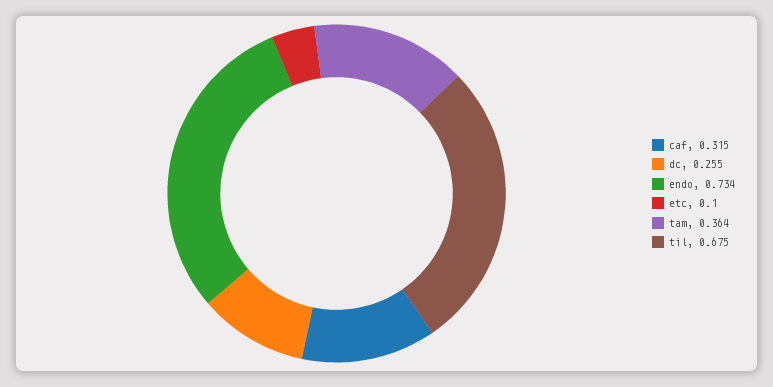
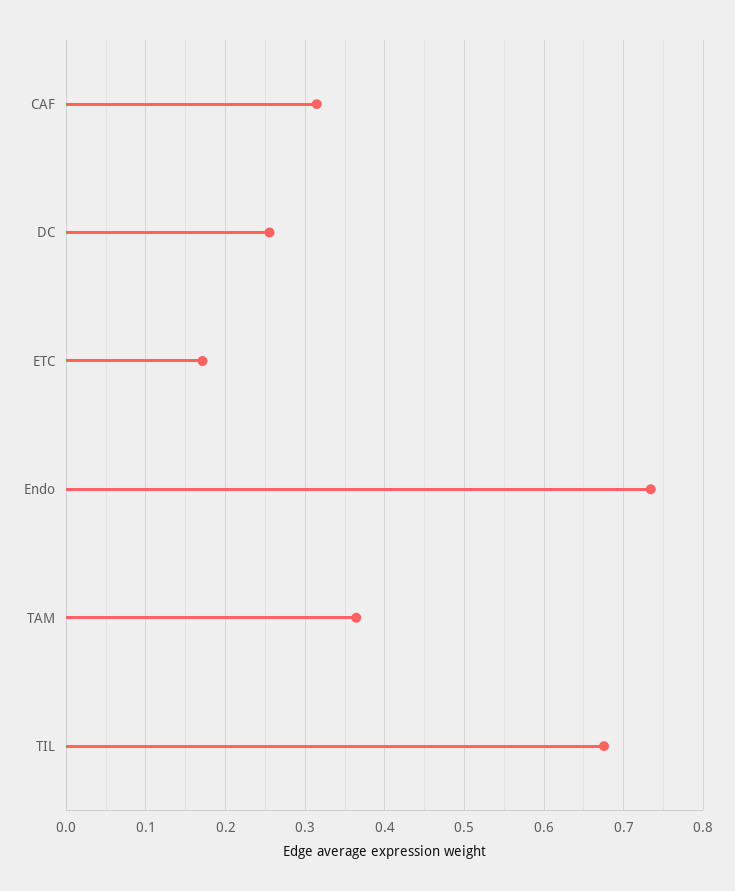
etc: 0.1 -> 0.17

